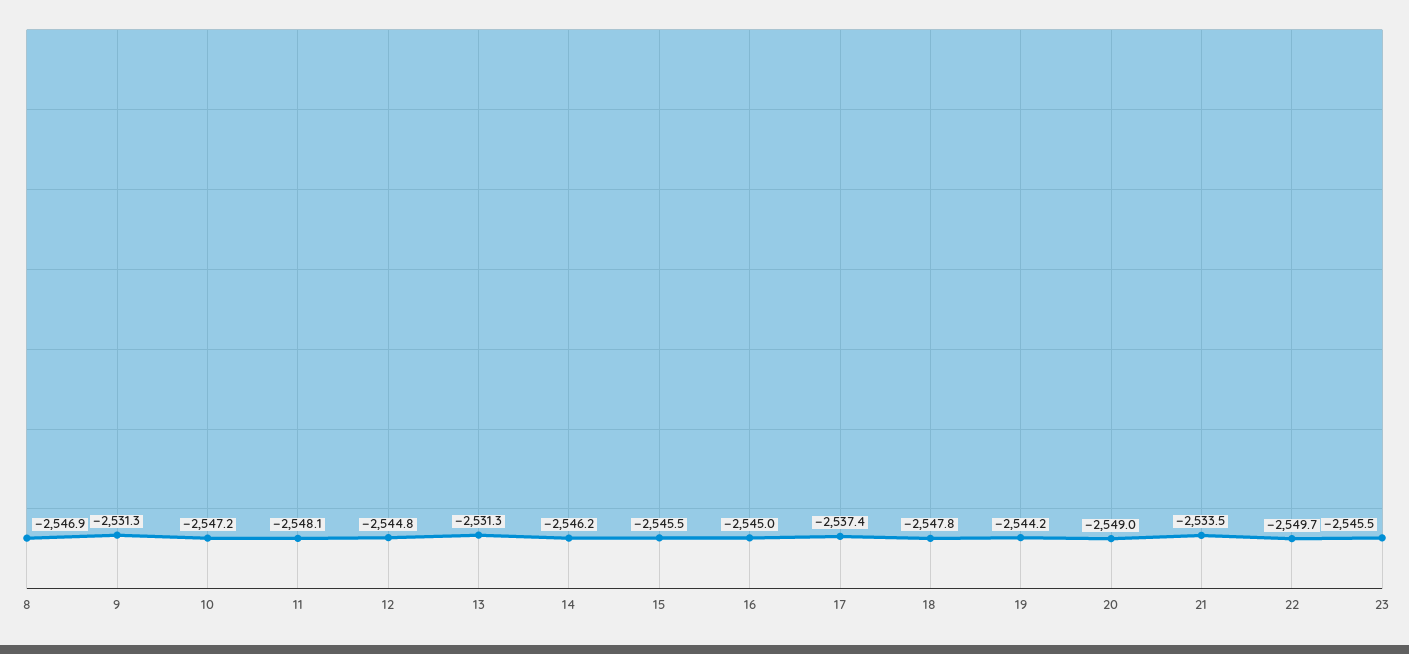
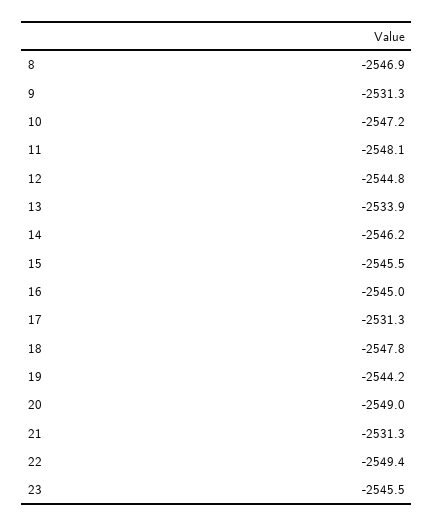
13: -2531.3 -> -2533.9
17: -2537.4 -> -2531.3
21: -2533.5 -> -2531.3
22: -2549.7 -> -2549.4

